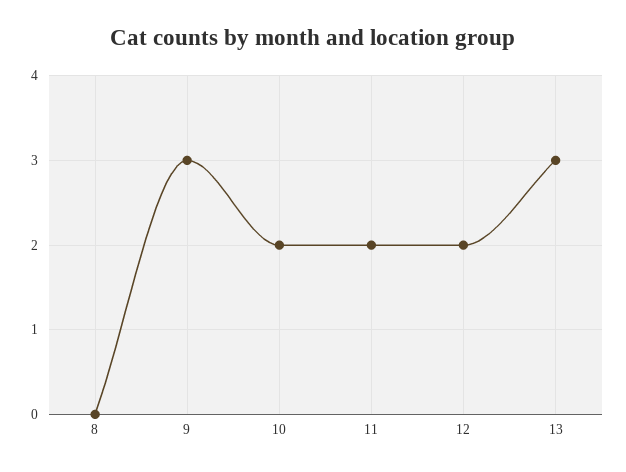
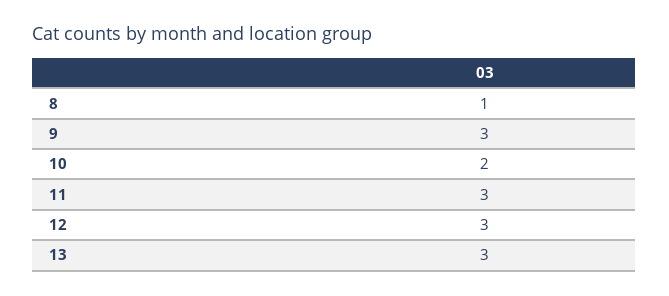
8: 0 -> 1
11: 2 -> 3
12: 2 -> 3

